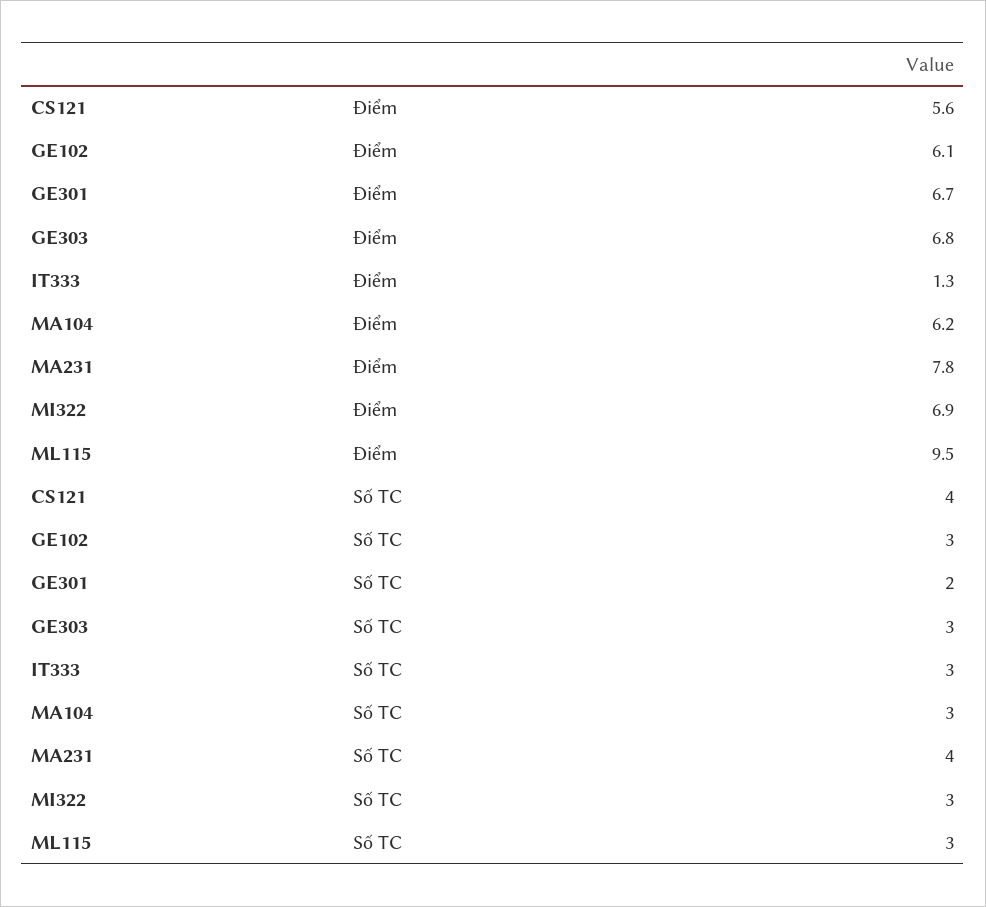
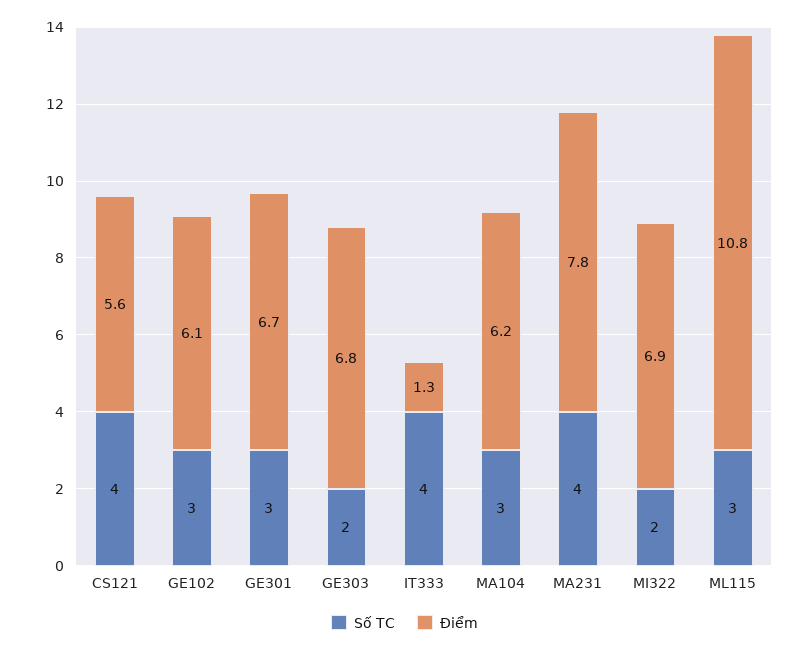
Điểm, ML115: 9.5 -> 10.8
Số TC, GE301: 2 -> 3
Số TC, GE303: 3 -> 2
Số TC, IT333: 3 -> 4
Số TC, MI322: 3 -> 2

